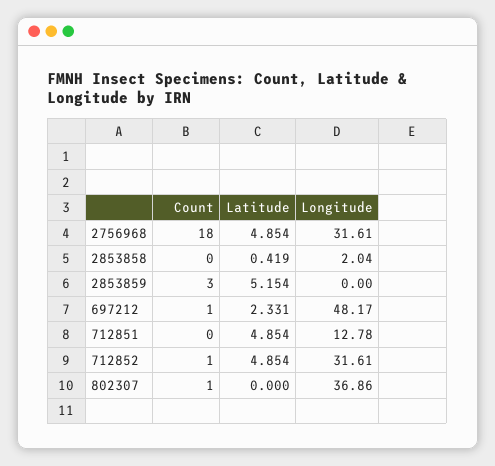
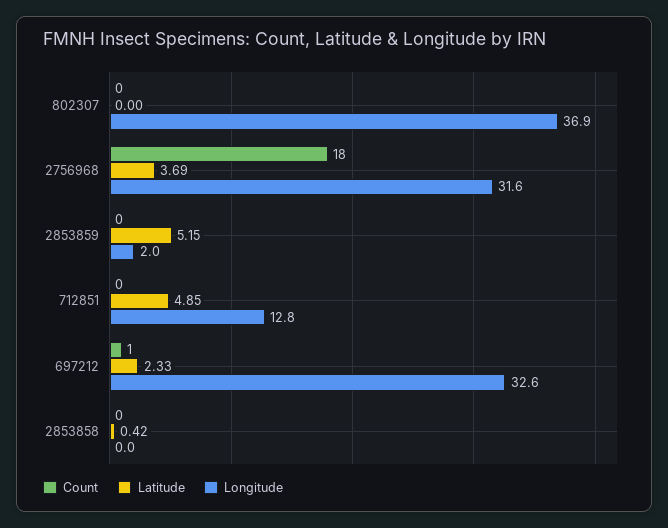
Latitude, 2756968: 4.854 -> 3.69
Longitude, 2853858: 2.04 -> 0
Count, 2853859: 3 -> 0
Longitude, 2853859: 0 -> 2
Longitude, 697212: 48.17 -> 32.6
Count, 712852: 1 -> none
Latitude, 712852: 4.854 -> none
Longitude, 712852: 31.61 -> none
Count, 802307: 1 -> 0

